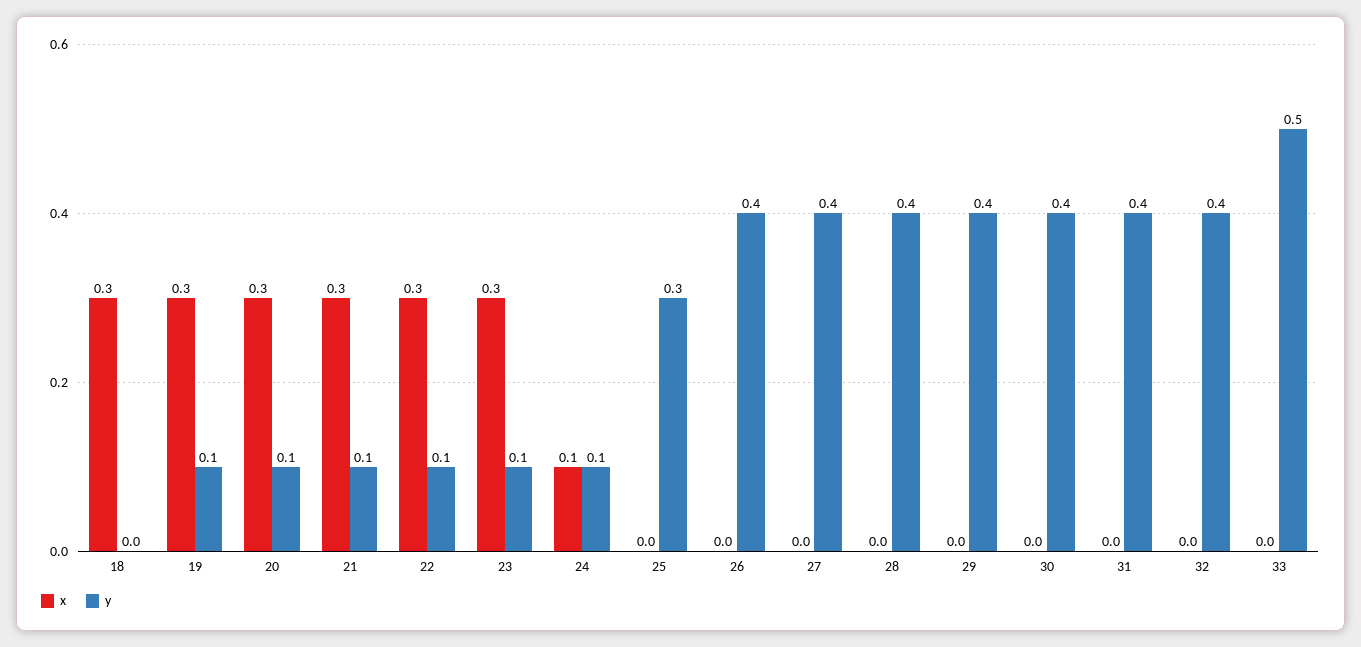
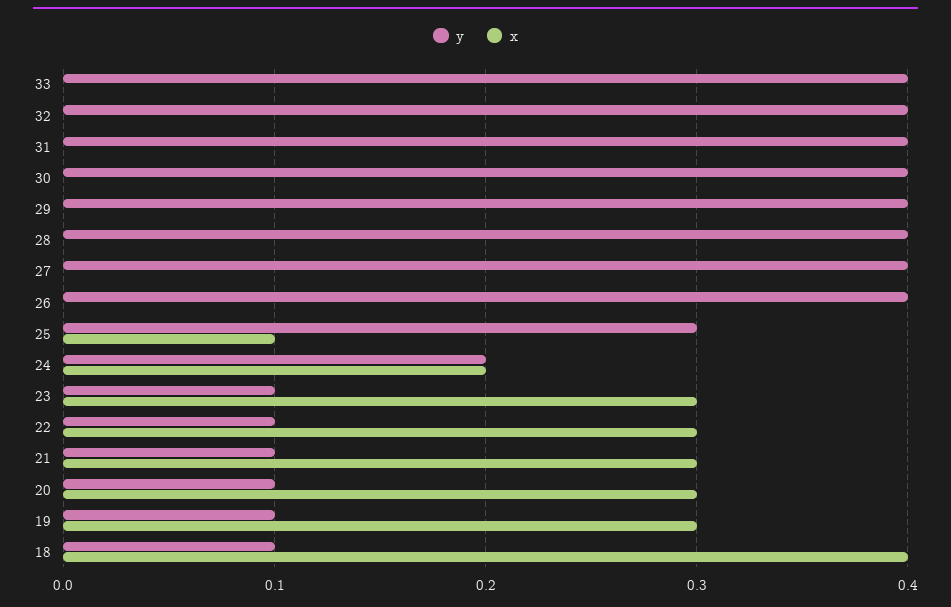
x, 18: 0.3 -> 0.4
y, 18: 0 -> 0.1
x, 24: 0.1 -> 0.2
y, 24: 0.1 -> 0.2
x, 25: 0 -> 0.1
y, 33: 0.5 -> 0.4

